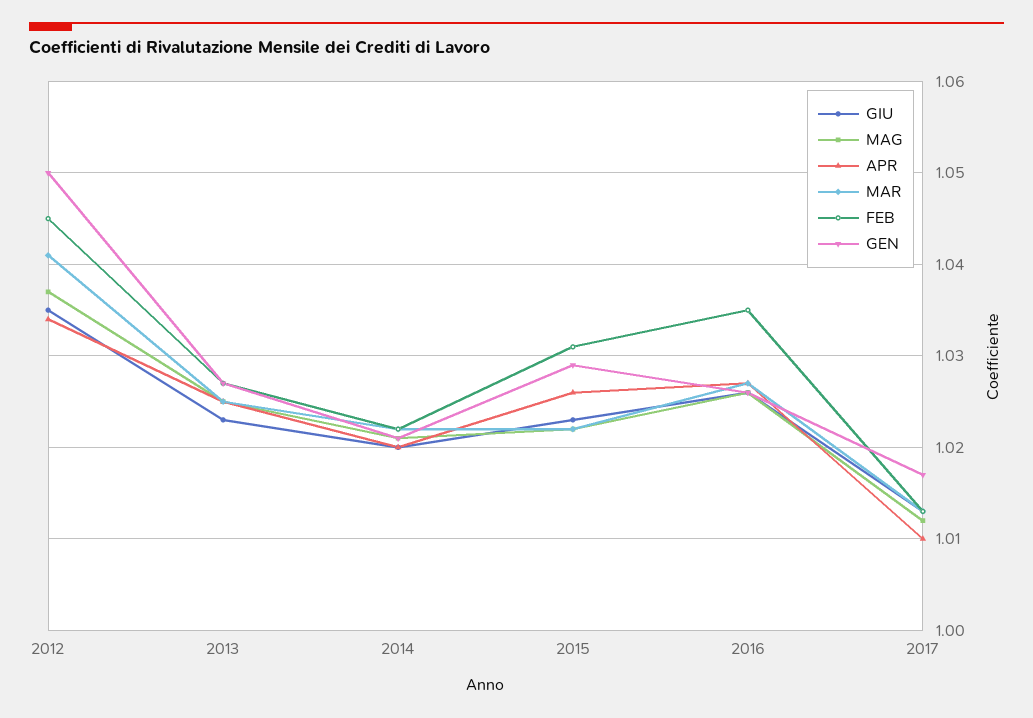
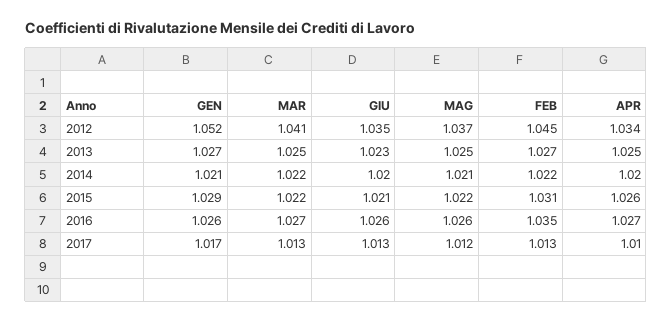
GEN, 2012: 1.05 -> 1.052
GIU, 2015: 1.023 -> 1.021

